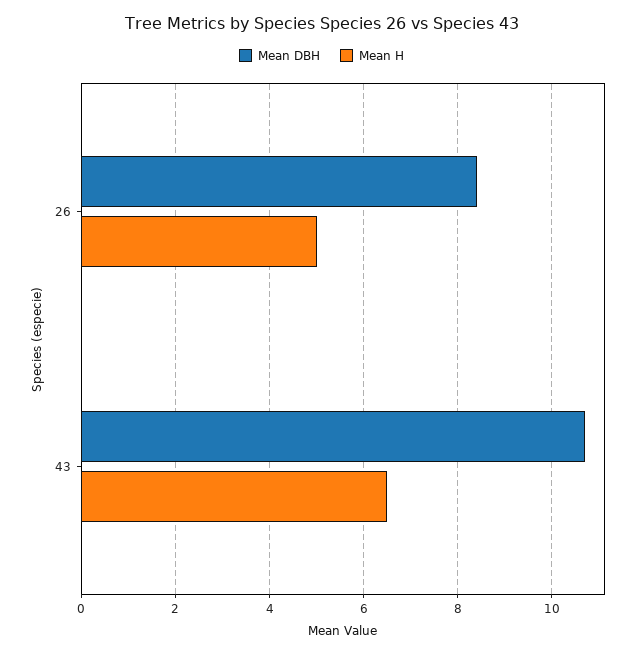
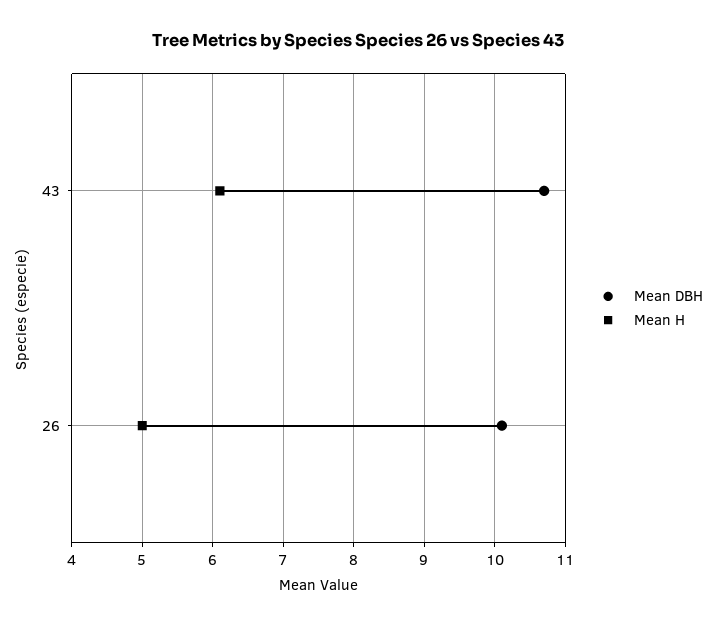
Mean DBH, 26: 8.5 -> 10.1
Mean H, 43: 6.5 -> 6.1

